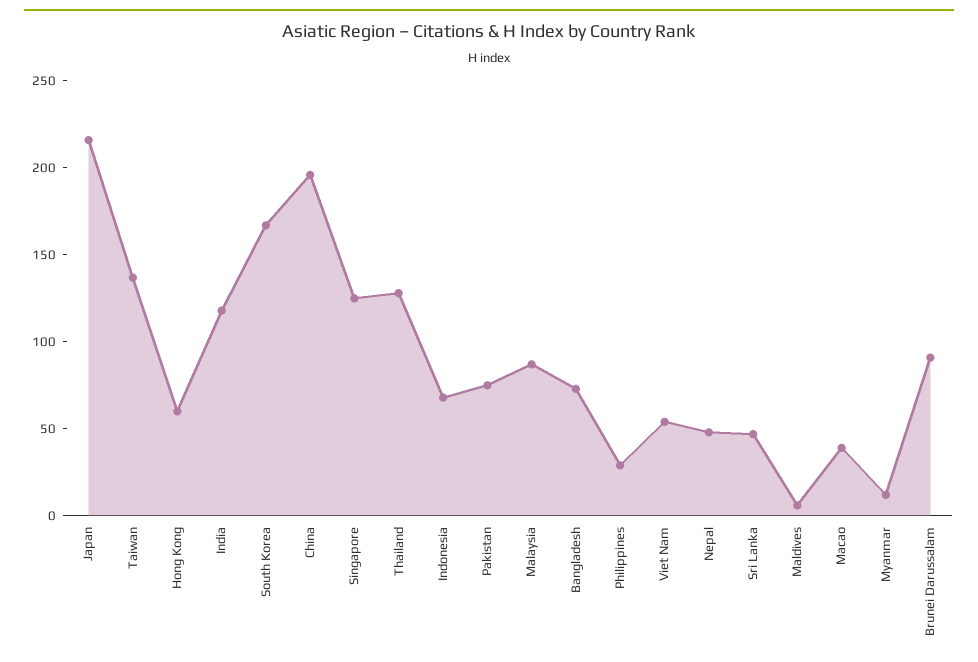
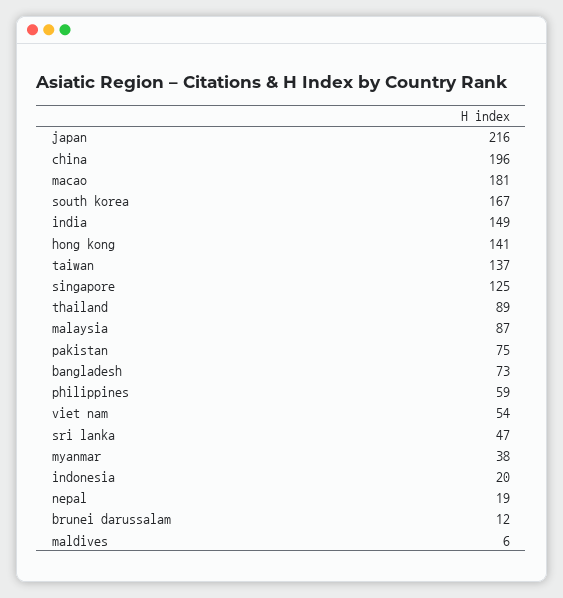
Hong Kong: 60 -> 141
India: 120 -> 149
Thailand: 130 -> 89
Indonesia: 70 -> 20
Philippines: 30 -> 59
Nepal: 50 -> 19
Macao: 40 -> 181
Myanmar: 10 -> 38
Brunei Darussalam: 90 -> 12

